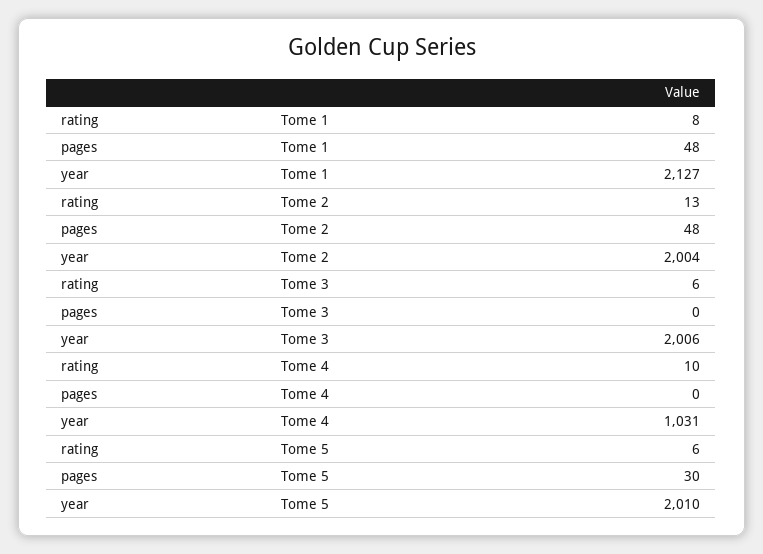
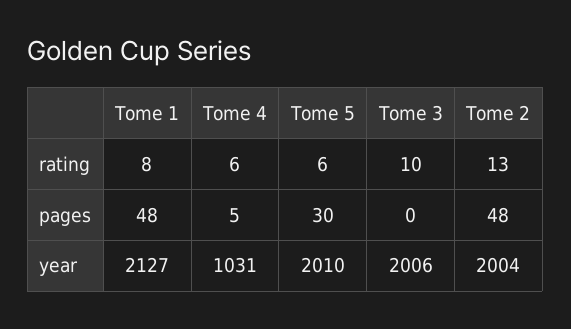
rating, Tome 3: 6 -> 10
rating, Tome 4: 10 -> 6
pages, Tome 4: 0 -> 5

